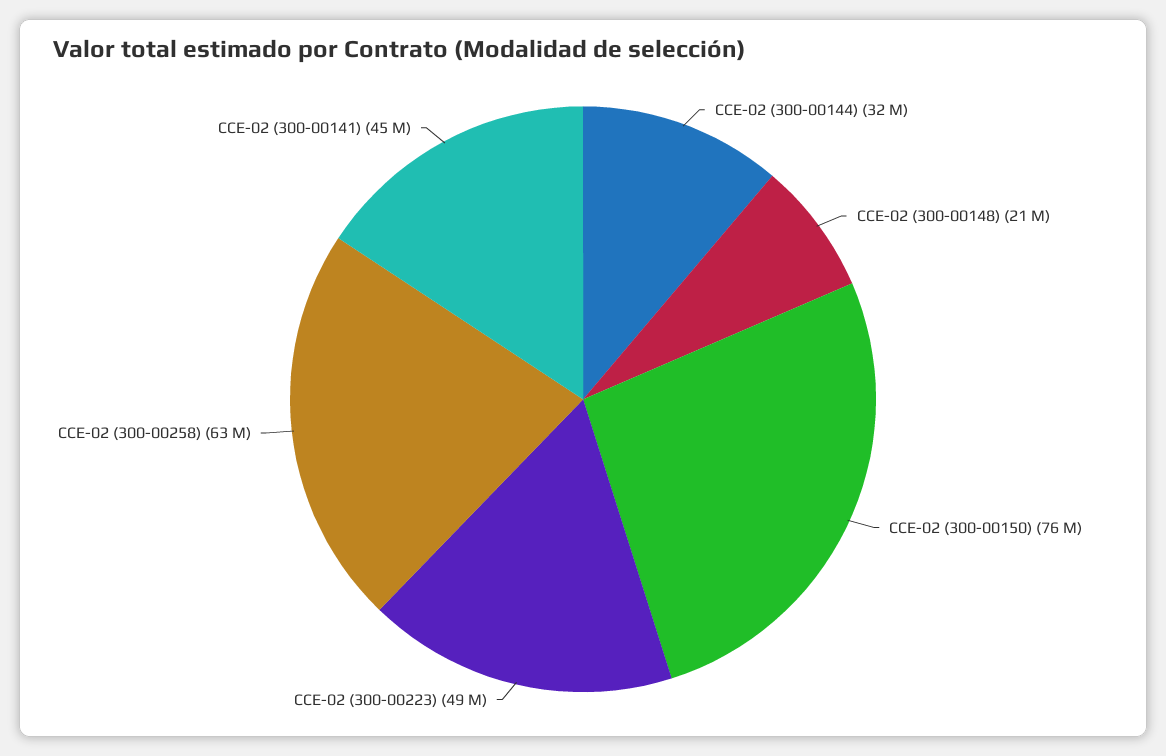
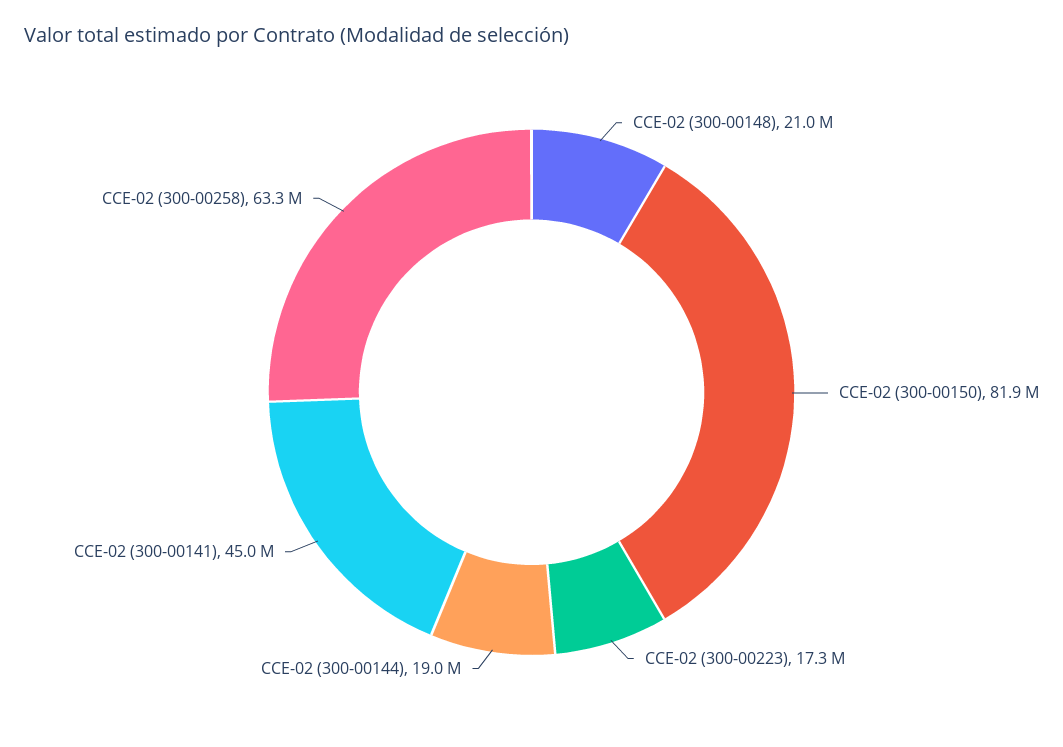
CCE-02 (300-00144): 32000000 -> 19000000
CCE-02 (300-00150): 76000000 -> 81900000
CCE-02 (300-00223): 49000000 -> 17300000

